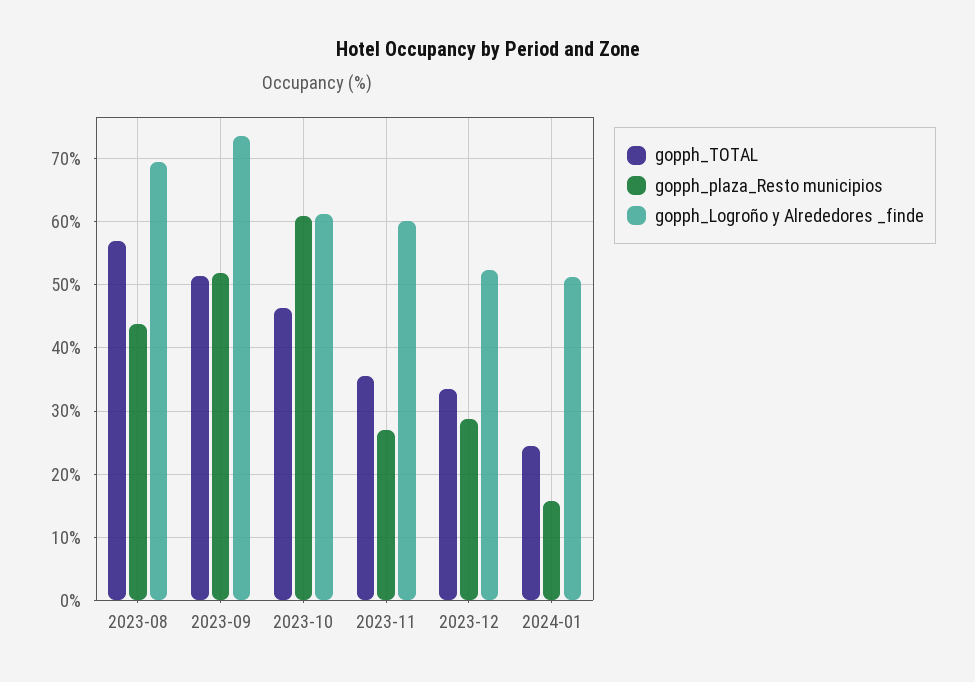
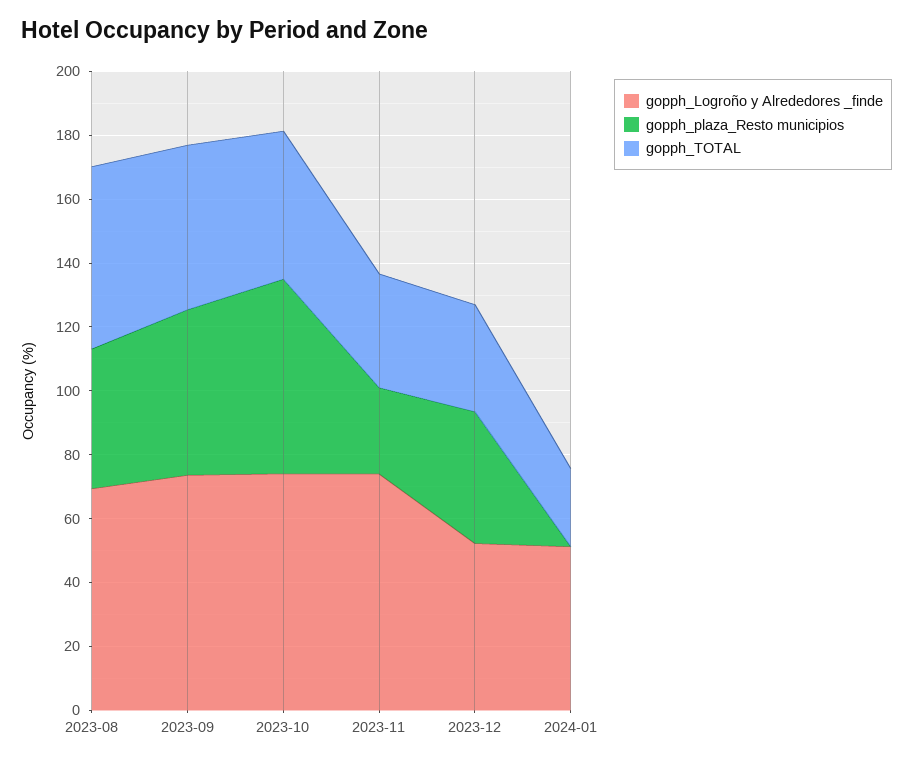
gopph_Logroño y Alrededores _finde, 2023-10: 61 -> 75
gopph_Logroño y Alrededores _finde, 2023-11: 60 -> 75
gopph_plaza_Resto municipios, 2023-12: 29 -> 40
gopph_plaza_Resto municipios, 2024-01: 16 -> 0

